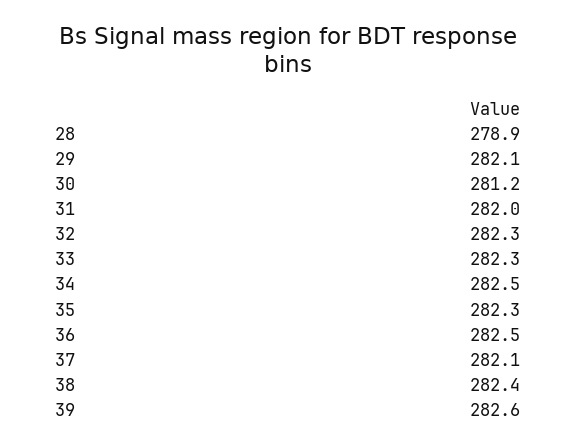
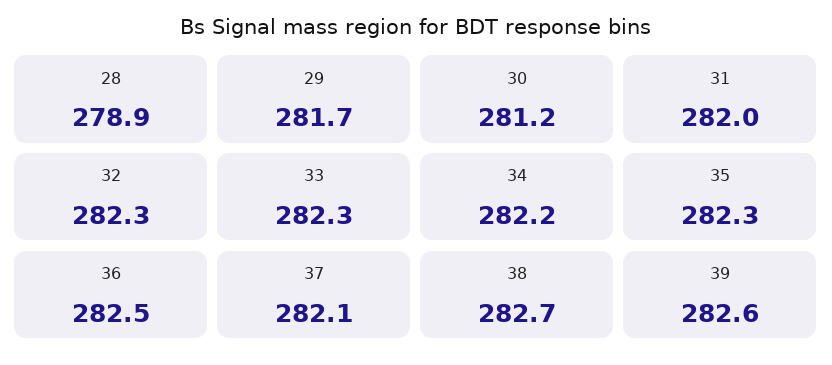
29: 282.1 -> 281.7
34: 282.5 -> 282.2
38: 282.4 -> 282.7

